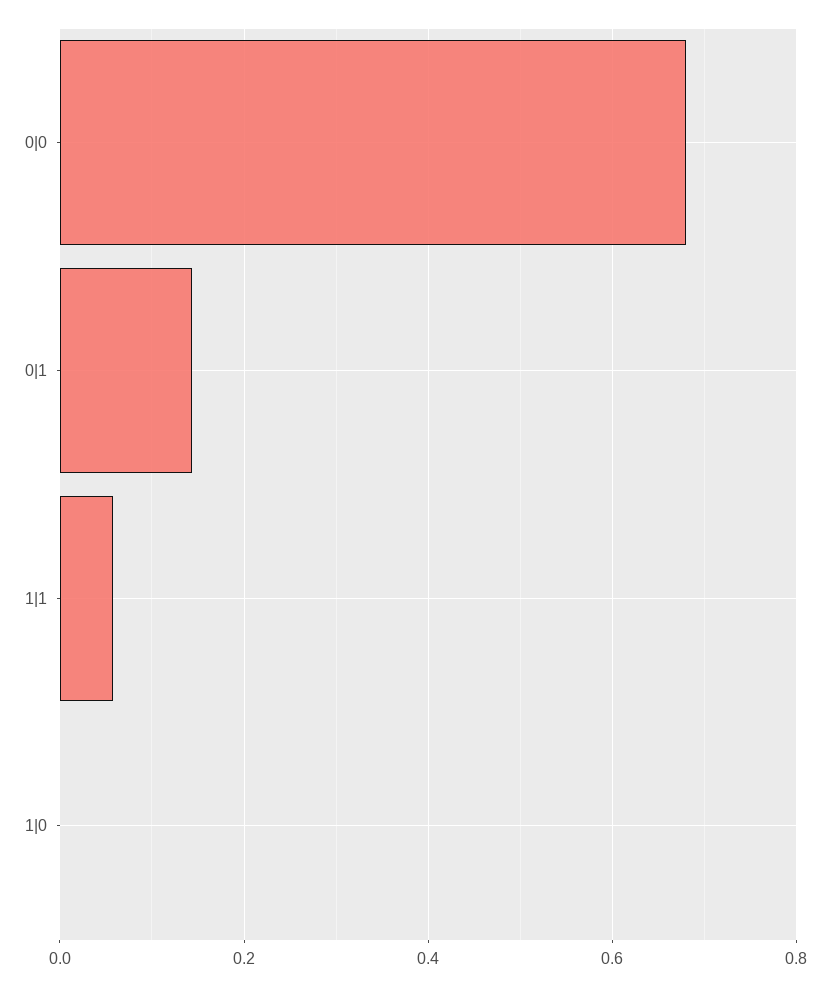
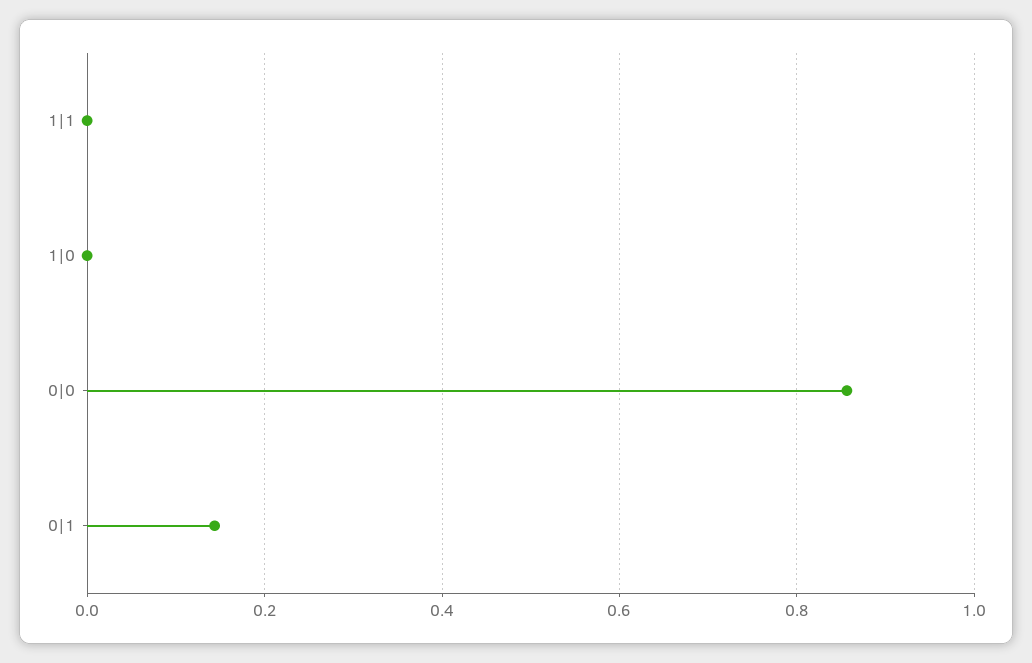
0|0: 0.68 -> 0.86
1|1: 0.06 -> 0

